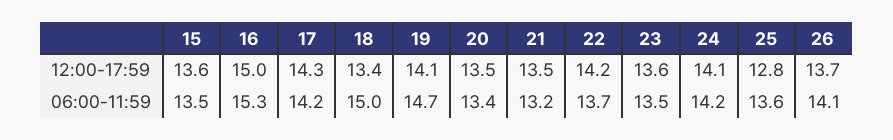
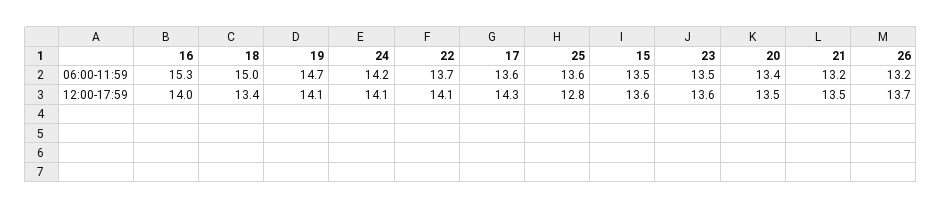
16, 12:00-17:59: 15 -> 14
22, 12:00-17:59: 14.2 -> 14.1
17, 06:00-11:59: 14.2 -> 13.6
26, 06:00-11:59: 14.1 -> 13.2

